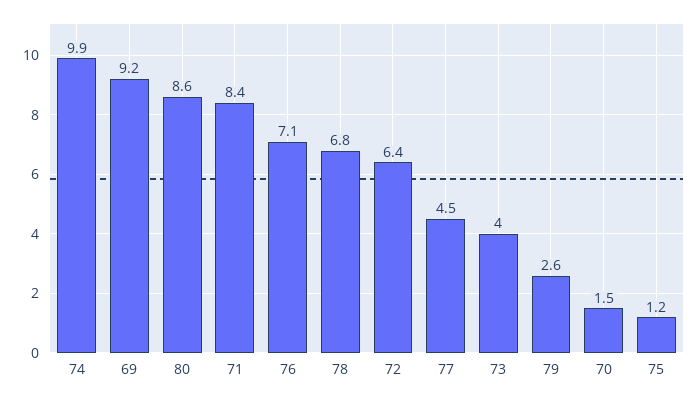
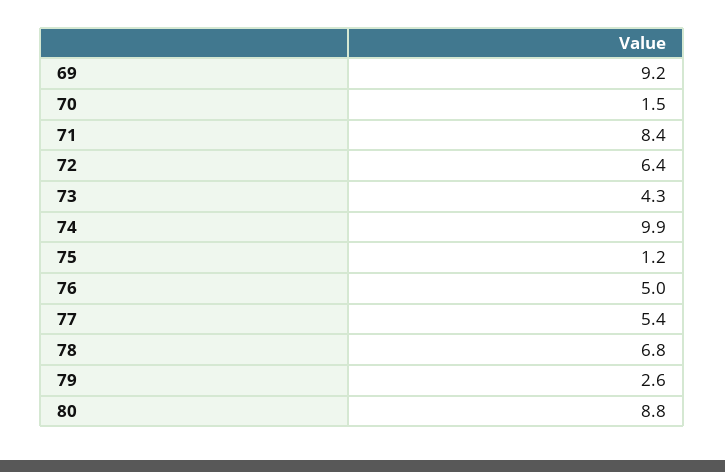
80: 8.6 -> 8.8
76: 7.1 -> 5
77: 4.5 -> 5.4
73: 4 -> 4.3

